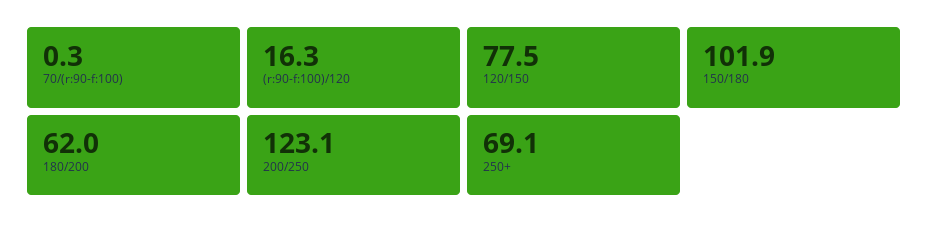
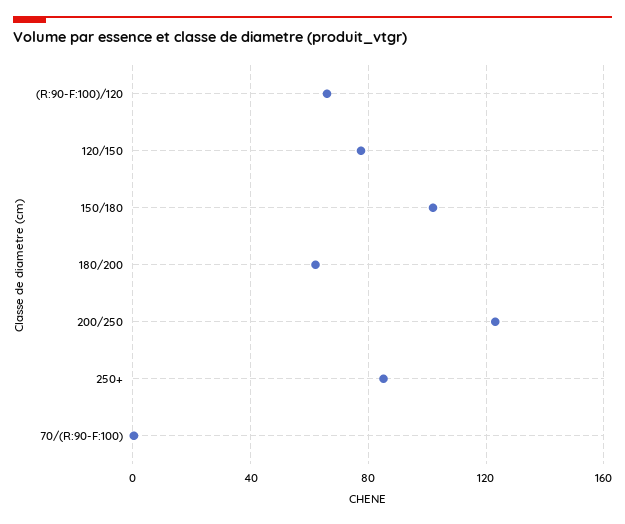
(r:90-f:100)/120: 16.3 -> 65
250+: 69.1 -> 85

